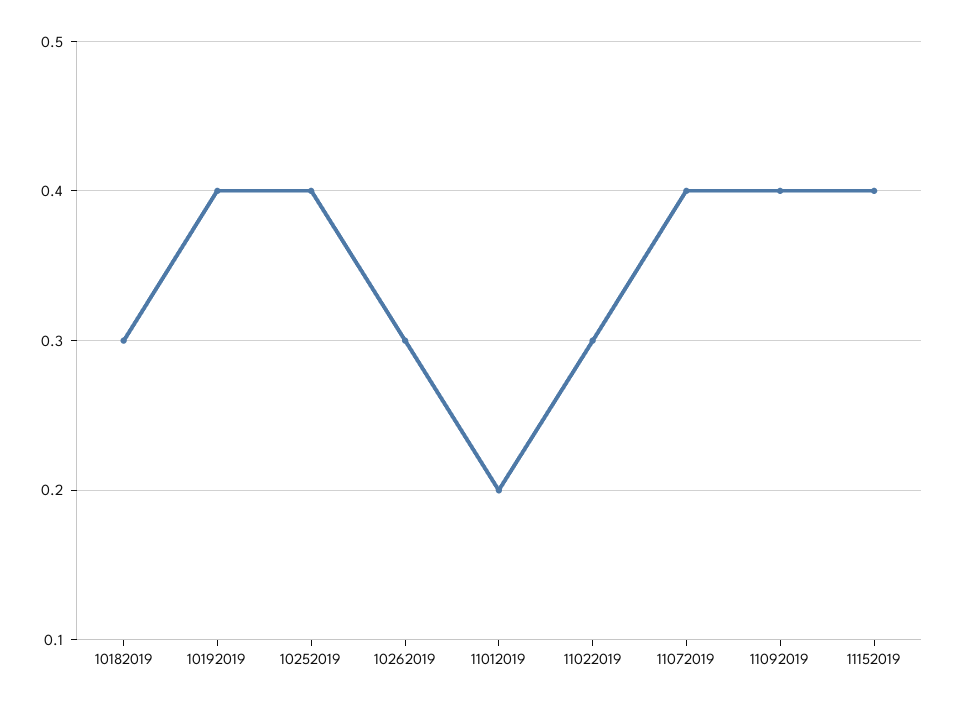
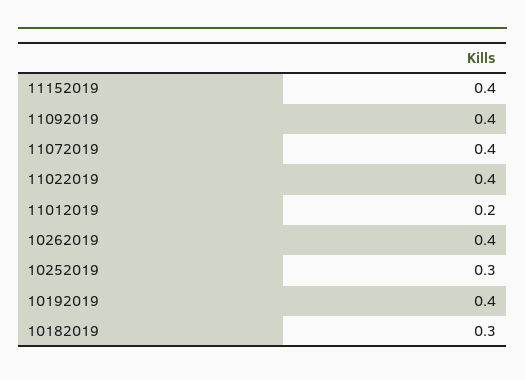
10252019: 0.4 -> 0.3
10262019: 0.3 -> 0.4
11022019: 0.3 -> 0.4

